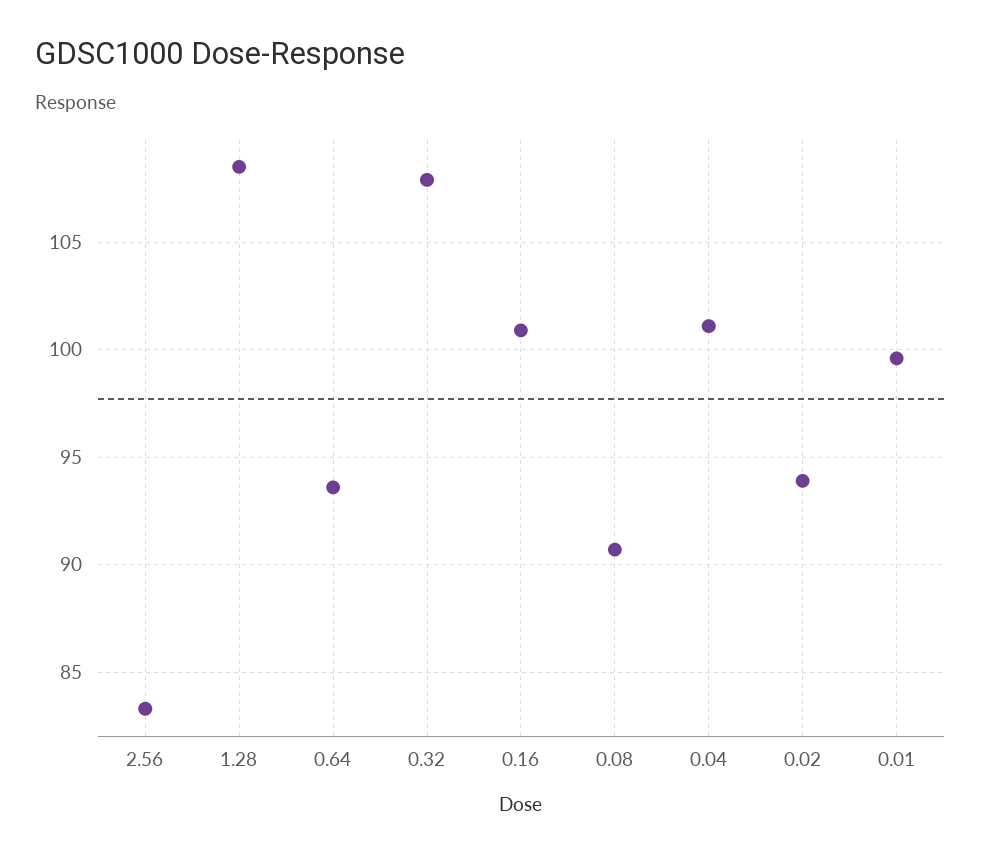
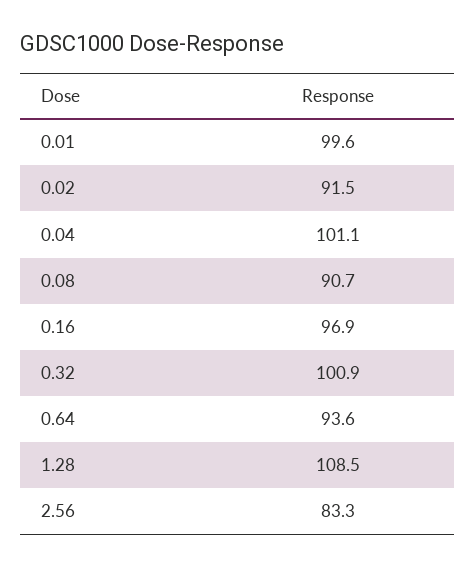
0.32: 108 -> 100.9
0.16: 101 -> 96.9
0.02: 94 -> 91.5

